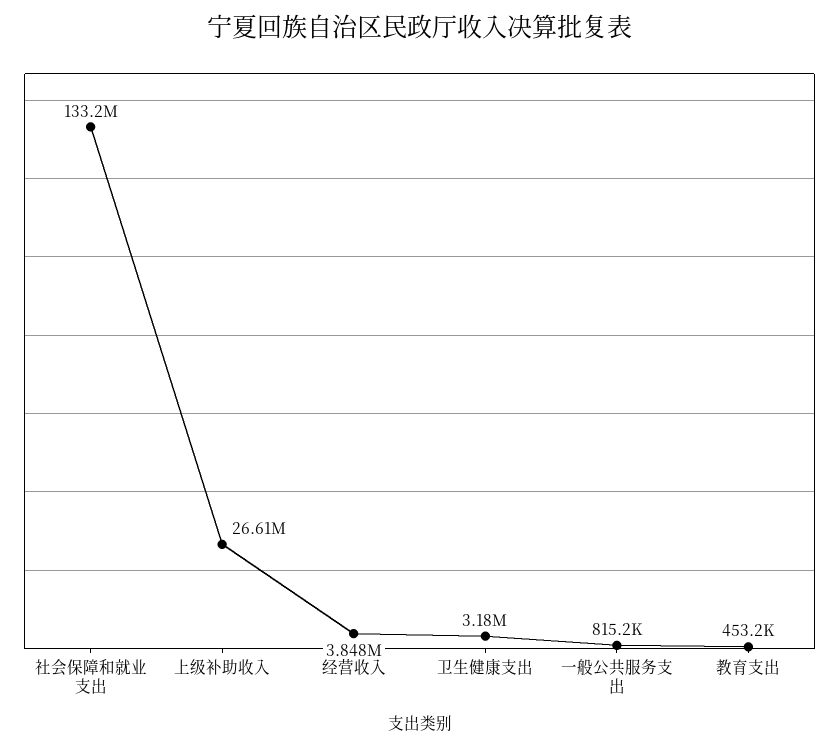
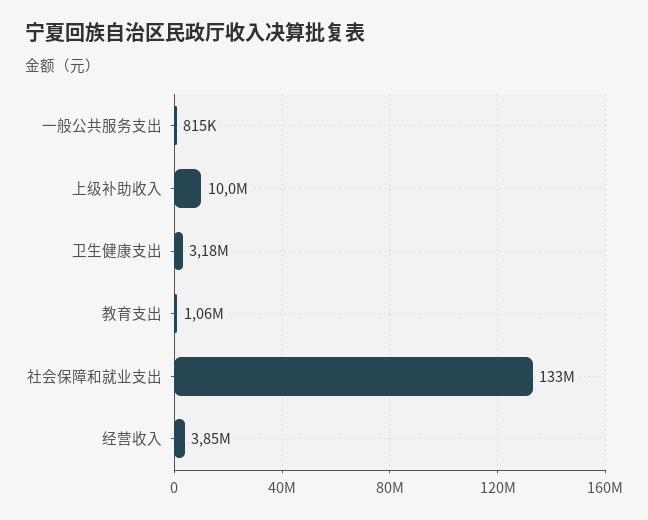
上级补助收入: 26610000 -> 10000000
教育支出: 453200 -> 1060000

